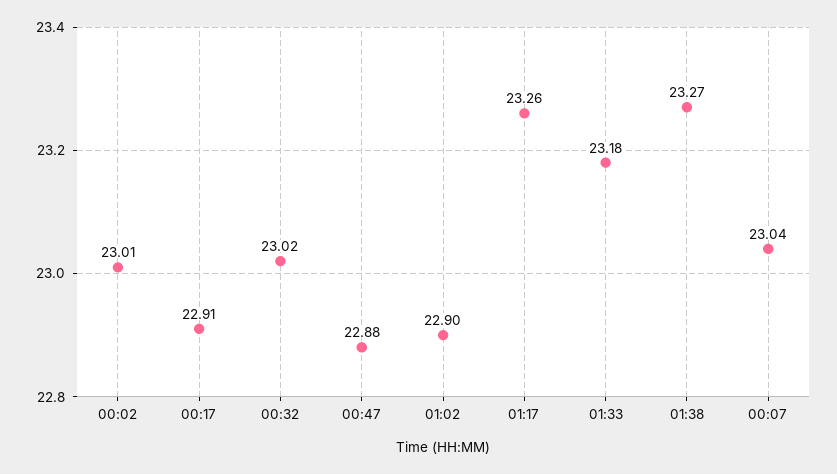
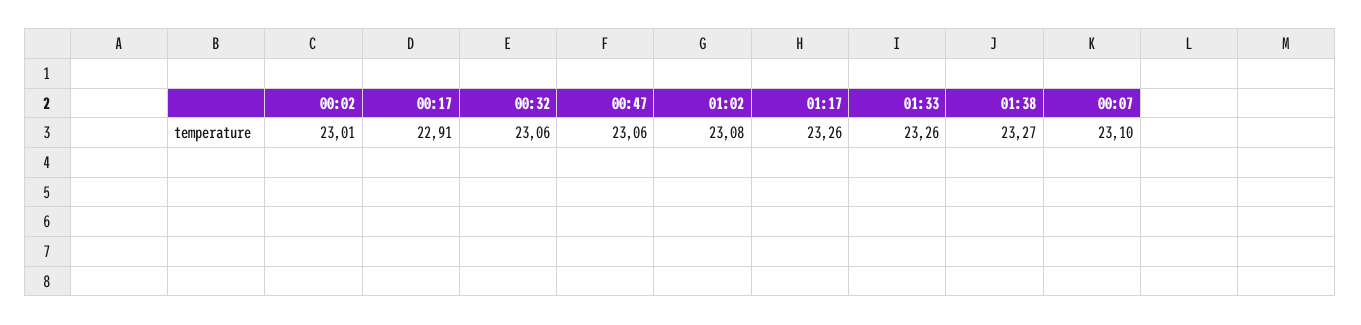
00:32: 23.02 -> 23.06
00:47: 22.88 -> 23.06
01:02: 22.9 -> 23.08
01:33: 23.18 -> 23.26
00:07: 23.04 -> 23.1

